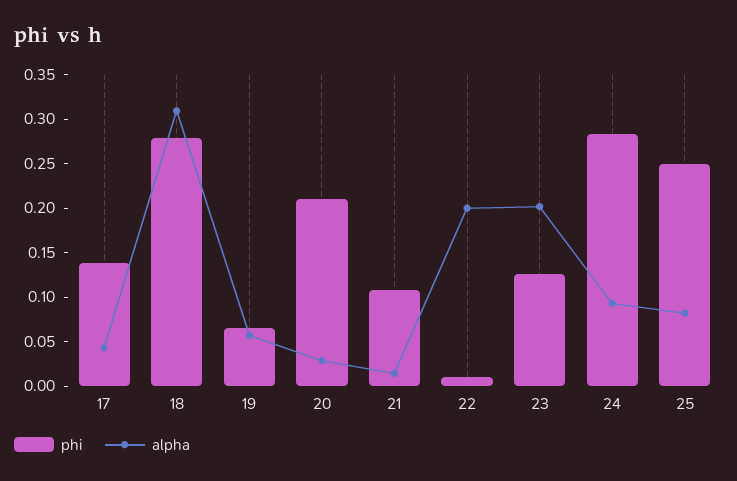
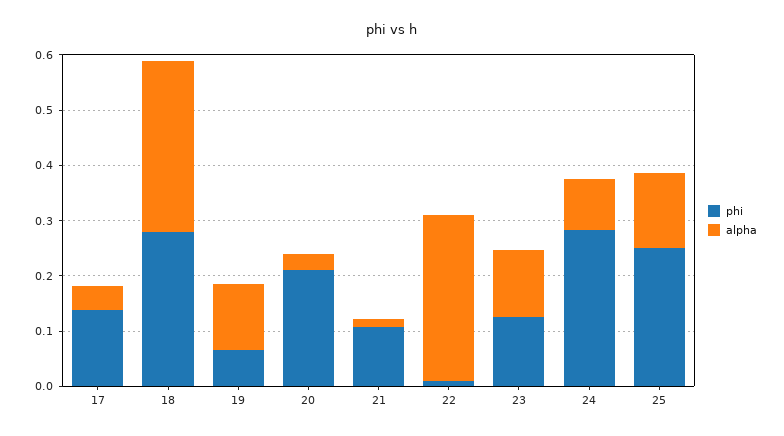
alpha, 19: 0.06 -> 0.12
alpha, 22: 0.2 -> 0.3
alpha, 23: 0.2 -> 0.12
alpha, 25: 0.08 -> 0.14

